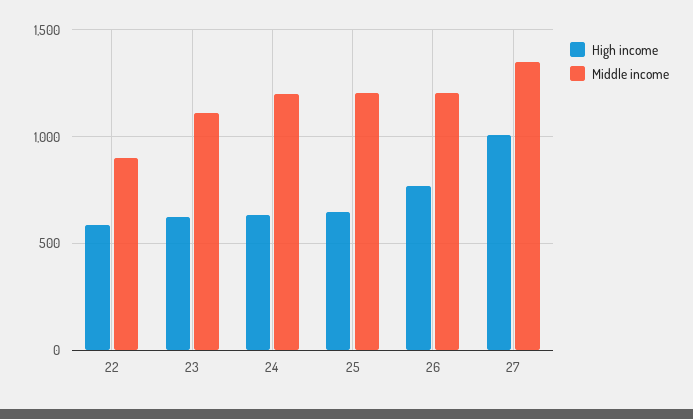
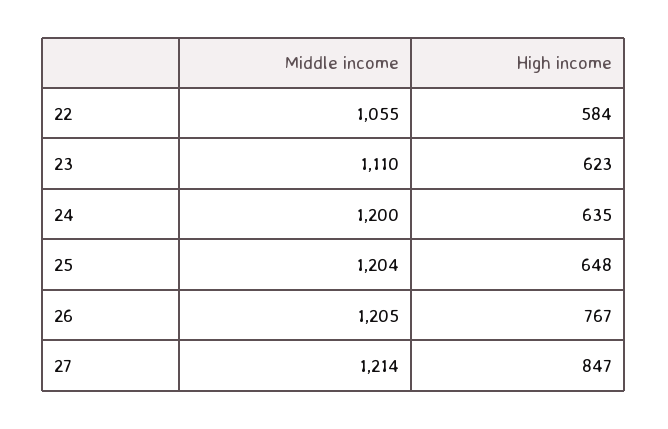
Middle income, 22: 900 -> 1055
High income, 27: 1000 -> 847
Middle income, 27: 1350 -> 1214

